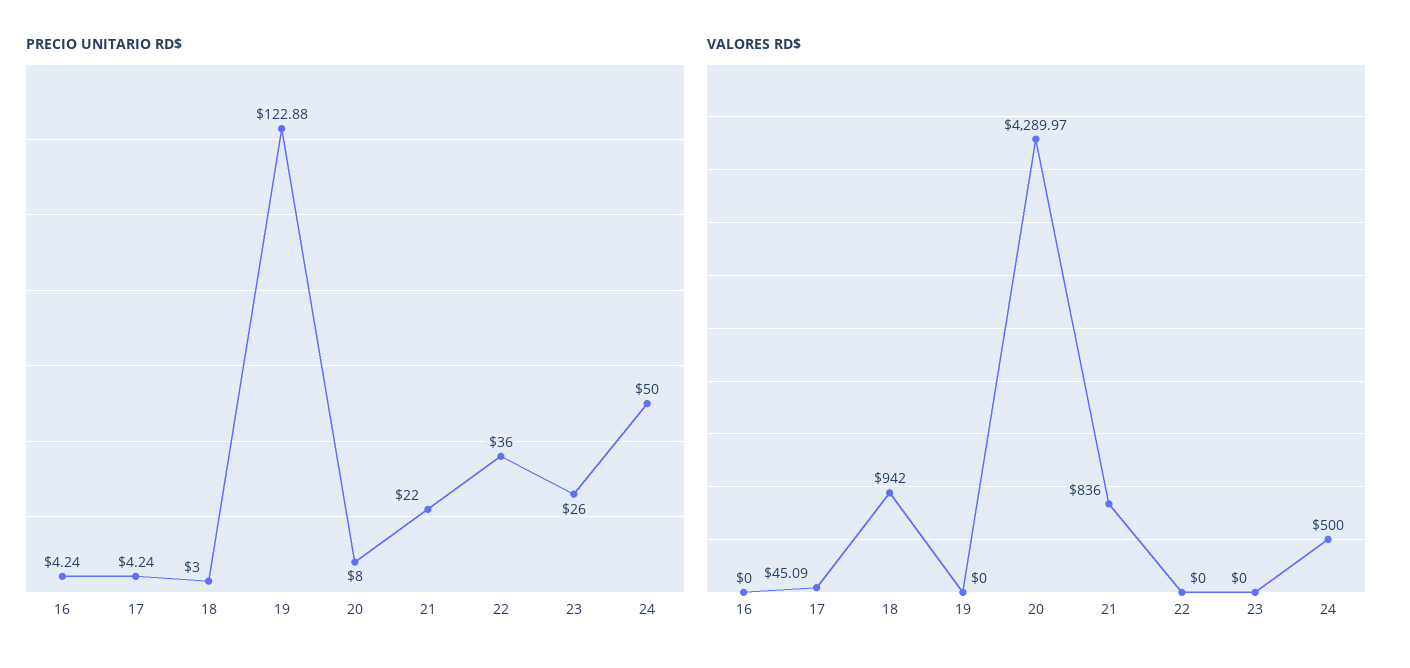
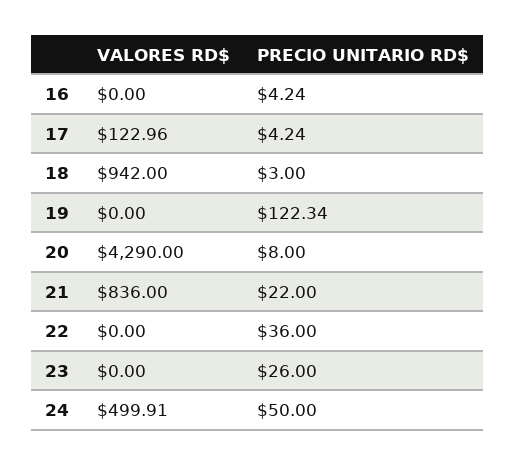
PRECIO UNITARIO RD$, 19: 122.88 -> 122.34
VALORES RD$, 17: 45.09 -> 122.96
VALORES RD$, 20: 4289.97 -> 4290
VALORES RD$, 24: 500 -> 499.91

